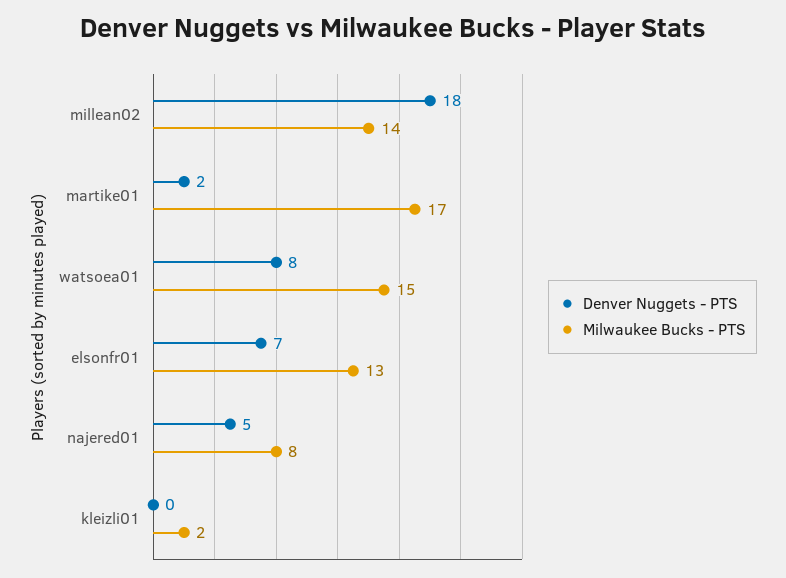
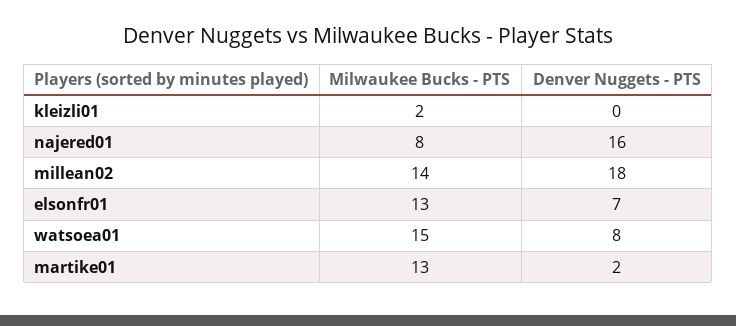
Milwaukee Bucks - PTS, martike01: 17 -> 13
Denver Nuggets - PTS, najered01: 5 -> 16

